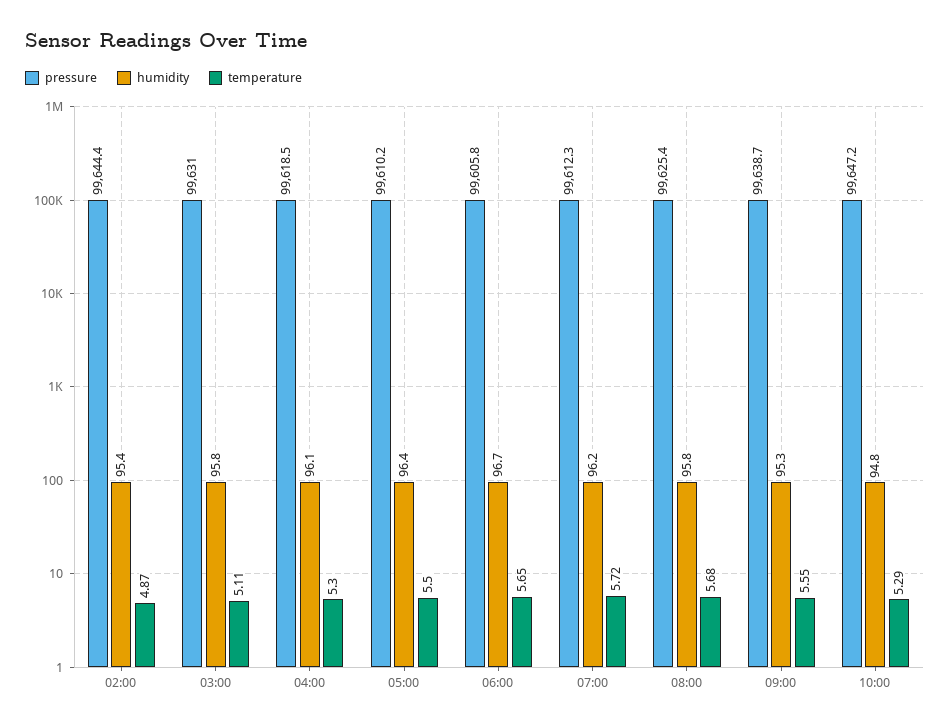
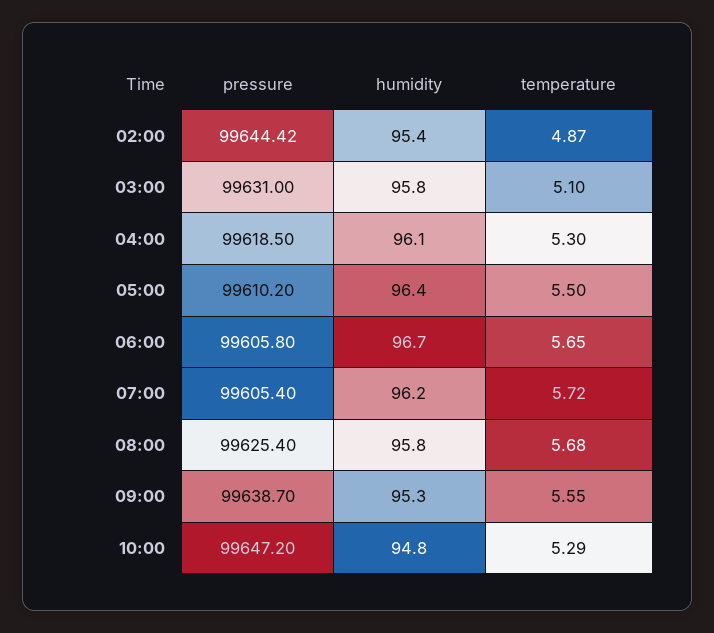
temperature, 03:00: 5.11 -> 5.1
pressure, 07:00: 99612.3 -> 99605.4

